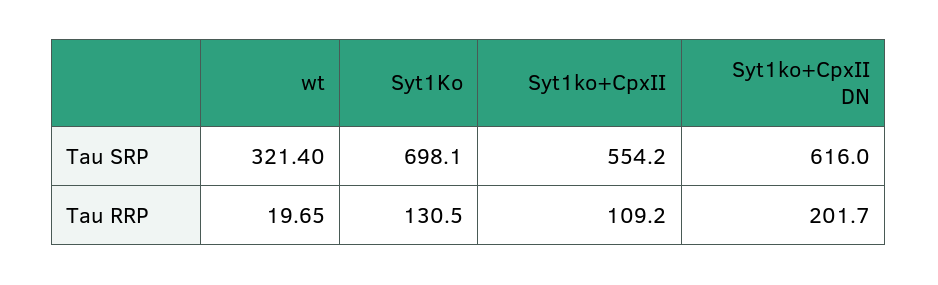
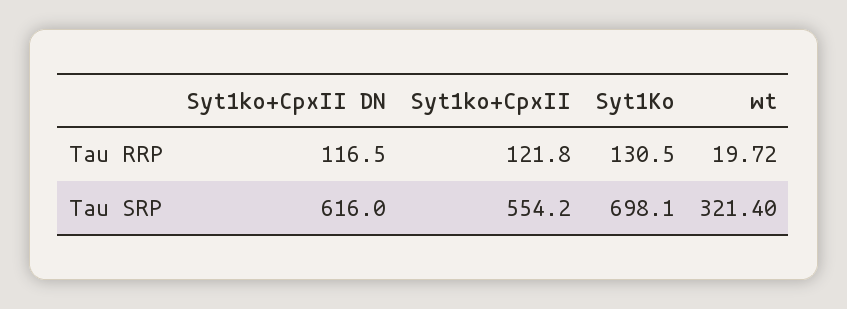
wt, Tau RRP: 19.65 -> 19.72
Syt1ko+CpxII, Tau RRP: 109.2 -> 121.8
Syt1ko+CpxII DN, Tau RRP: 201.7 -> 116.5

